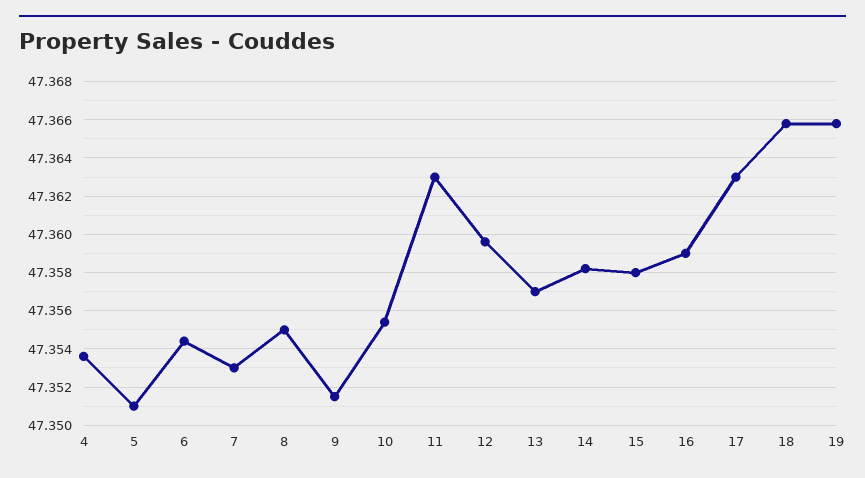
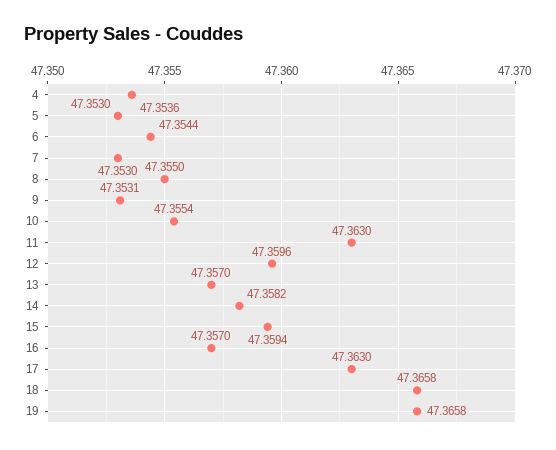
5: 47.351 -> 47.353
9: 47.3515 -> 47.3531
15: 47.358 -> 47.3594
16: 47.359 -> 47.357

